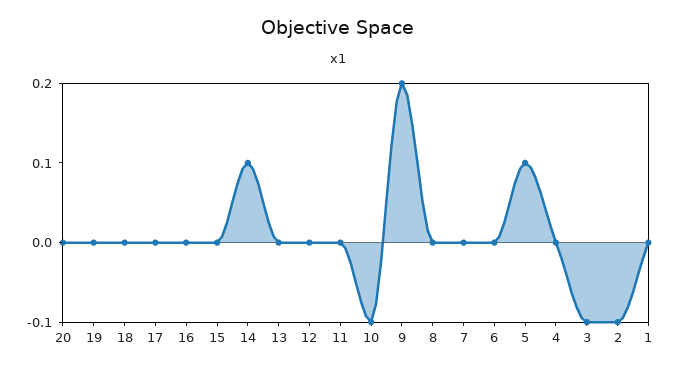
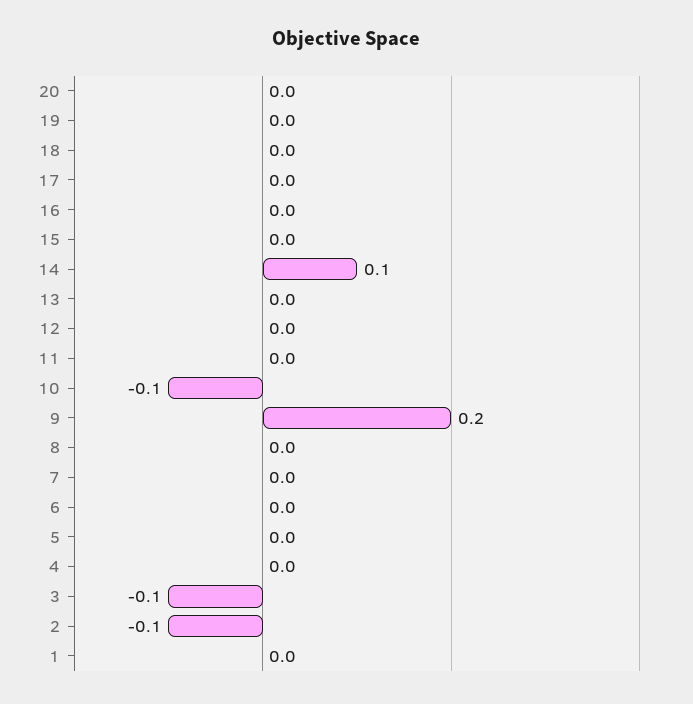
5: 0.1 -> 0

